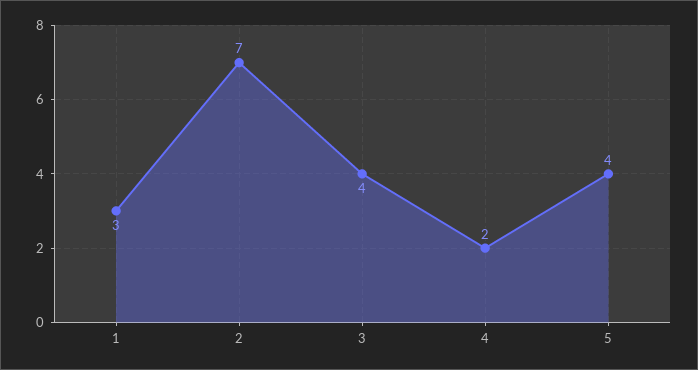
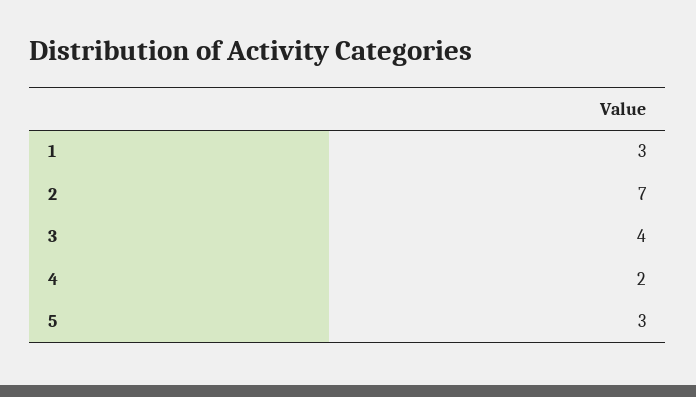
5: 4 -> 3

